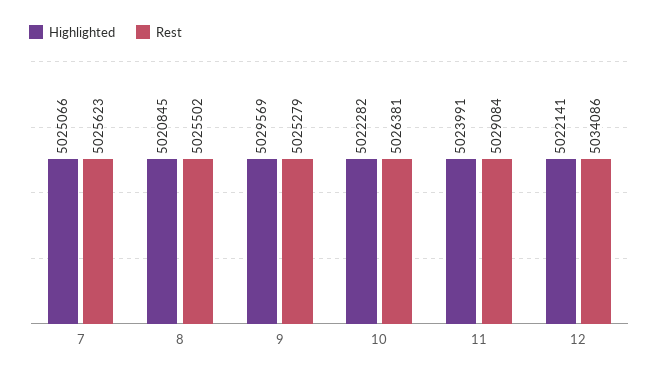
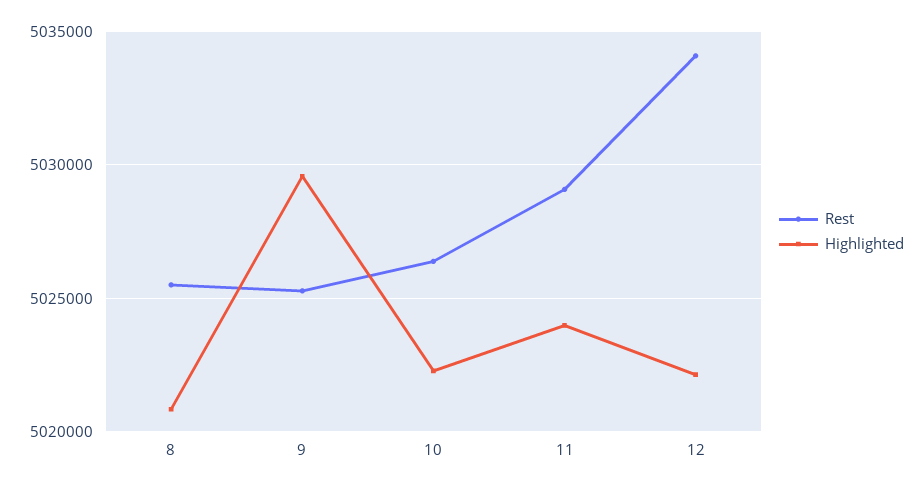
Highlighted, 7: 5025066 -> none
Rest, 7: 5025623 -> none

